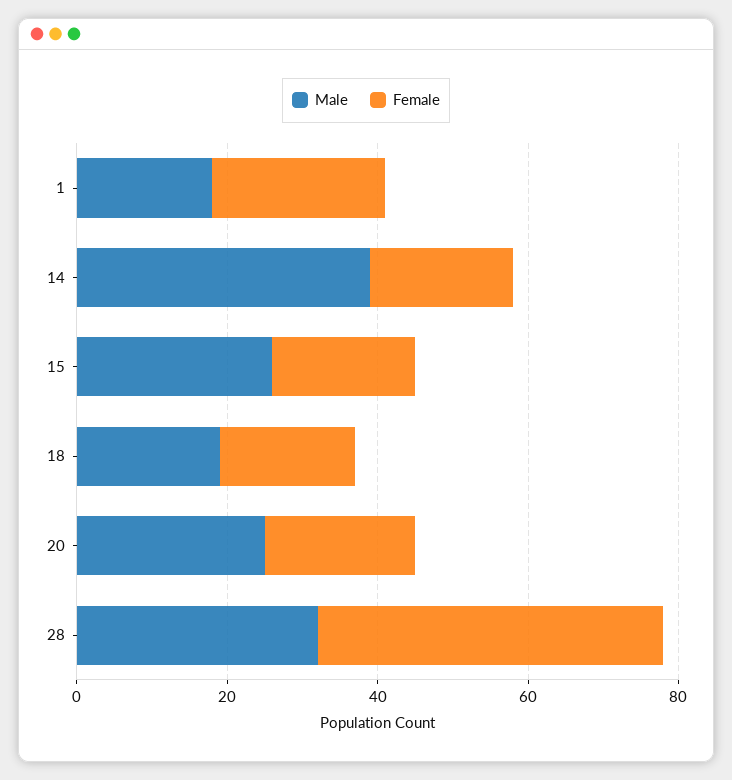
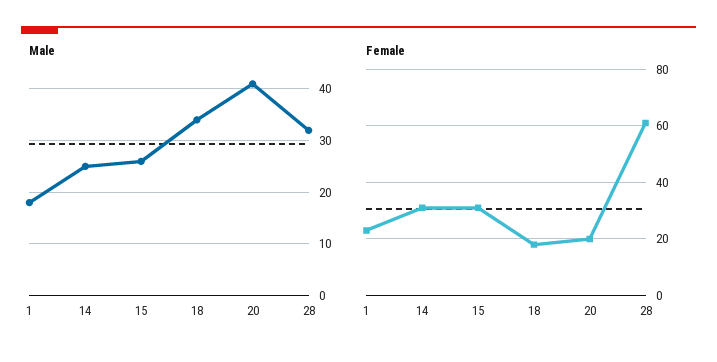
Male, 14: 40 -> 25
Female, 14: 20 -> 30
Female, 15: 20 -> 30
Male, 18: 20 -> 35
Male, 20: 25 -> 40
Female, 28: 45 -> 60

